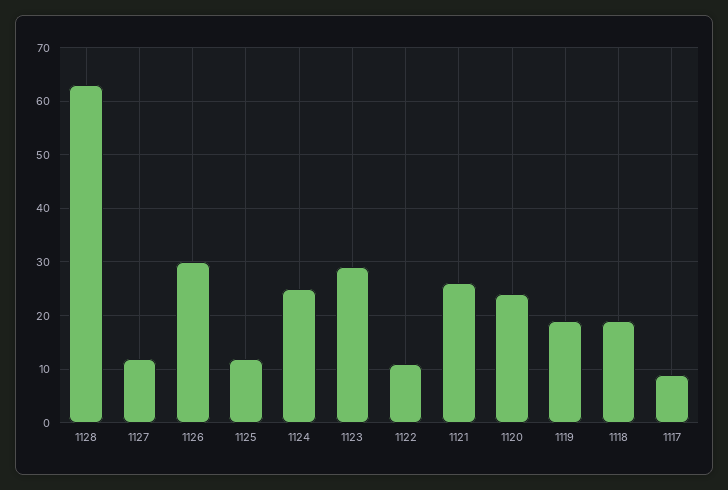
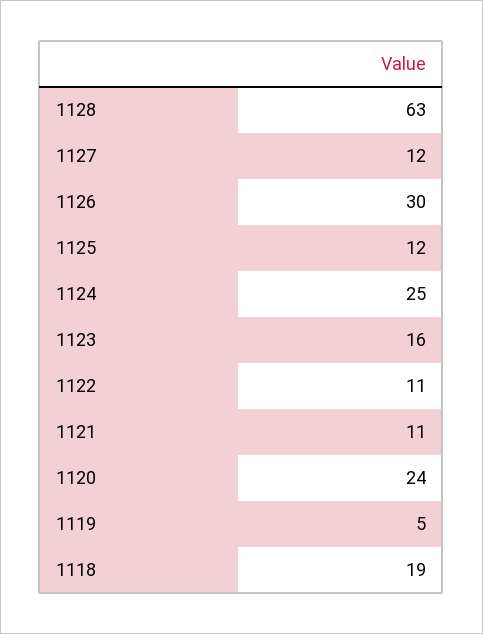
1123: 30 -> 16
1121: 25 -> 11
1119: 20 -> 5
1117: 10 -> none

